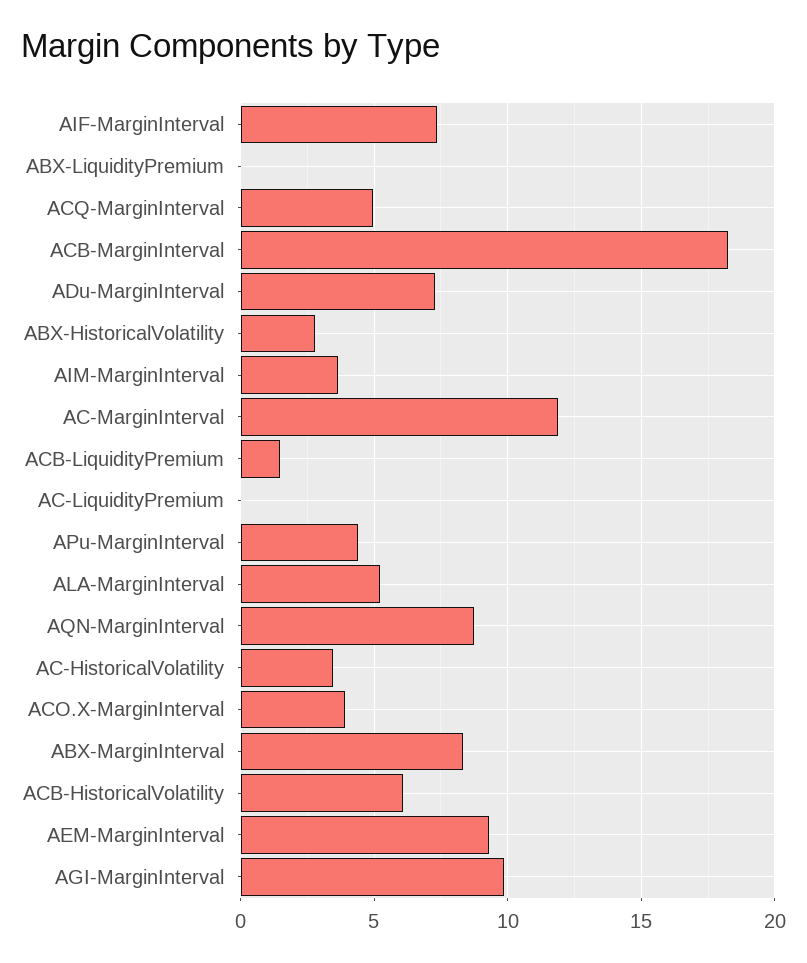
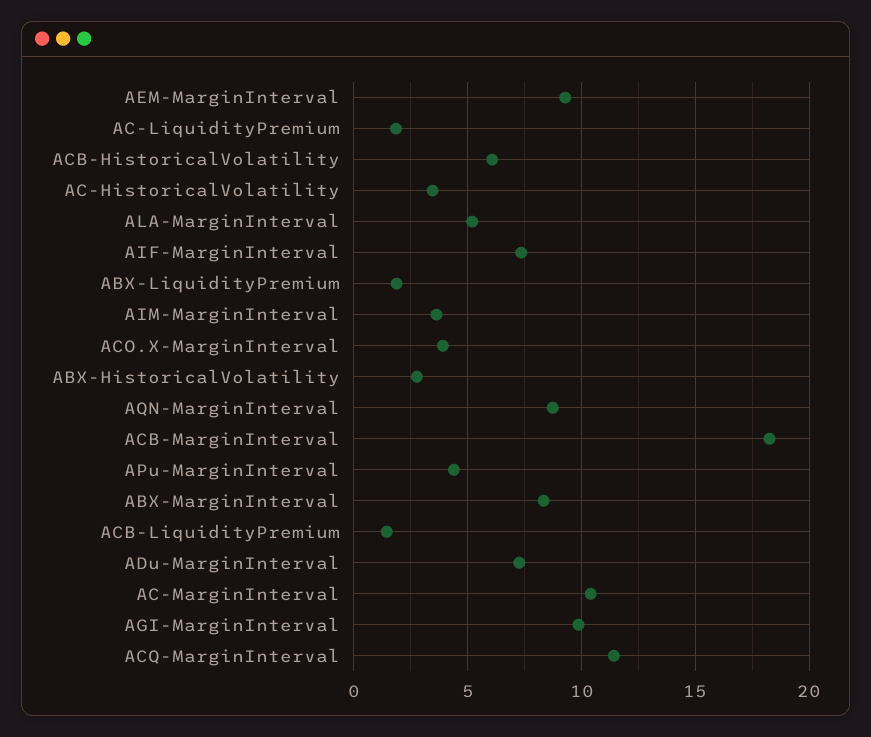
ABX-LiquidityPremium: 0 -> 2
ACQ-MarginInterval: 5 -> 11.5
AC-MarginInterval: 12 -> 10.5
AC-LiquidityPremium: 0 -> 2

